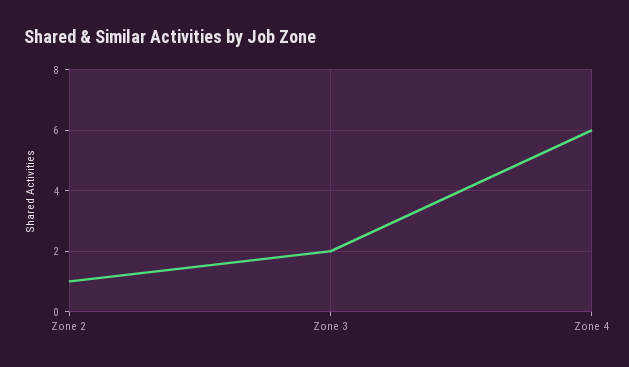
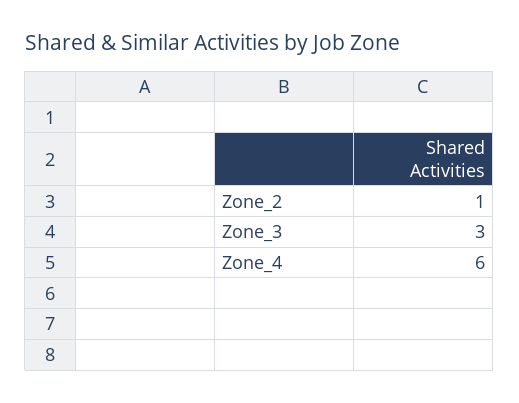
Zone 3: 2 -> 3

